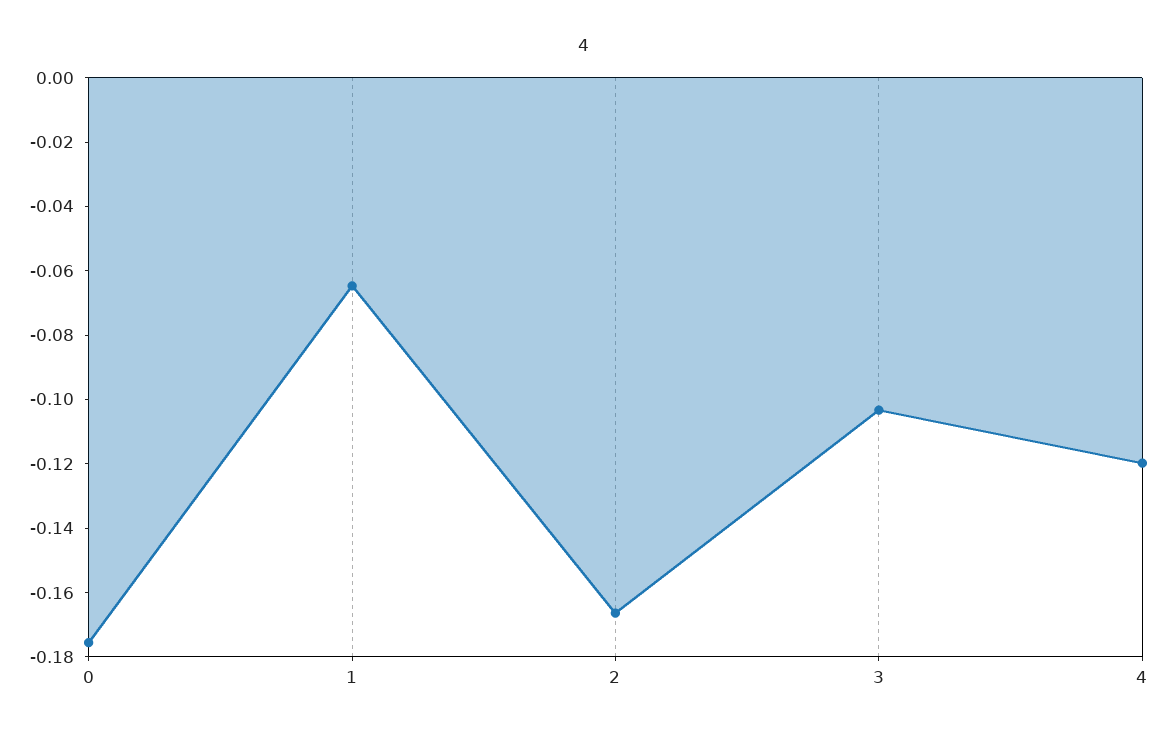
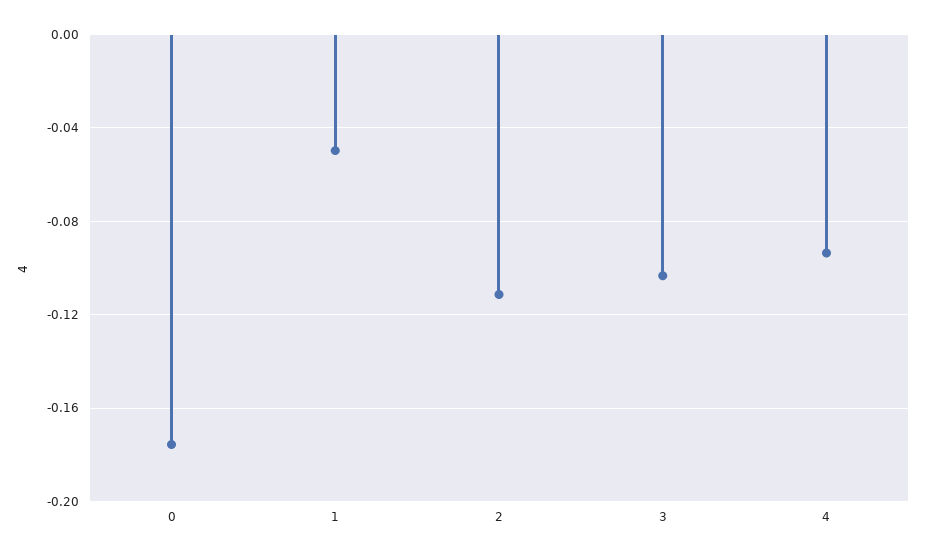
1: -0.065 -> -0.05
2: -0.165 -> -0.11
4: -0.12 -> -0.095

